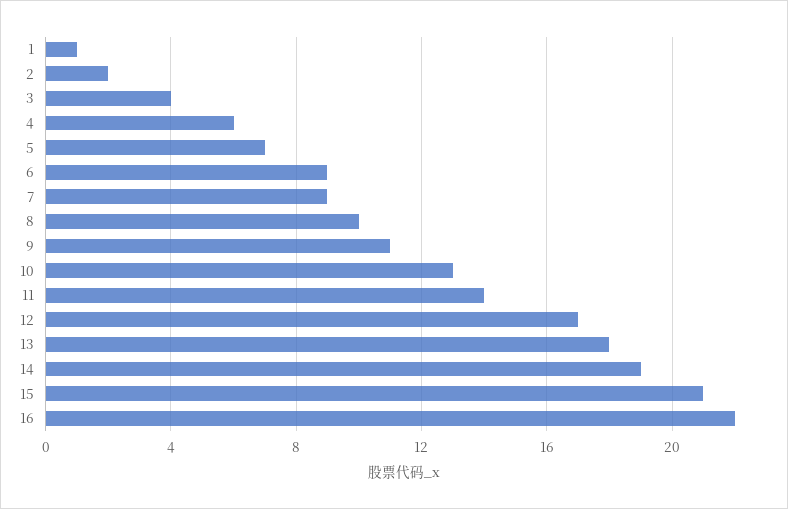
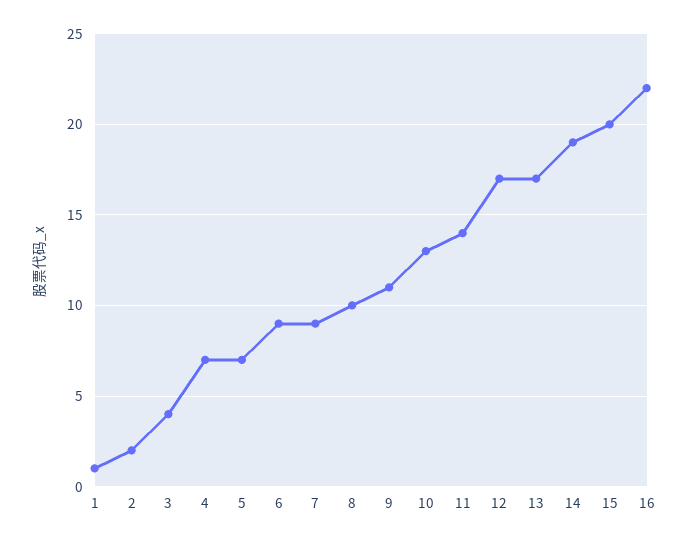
4: 6 -> 7
13: 18 -> 17
15: 21 -> 20

